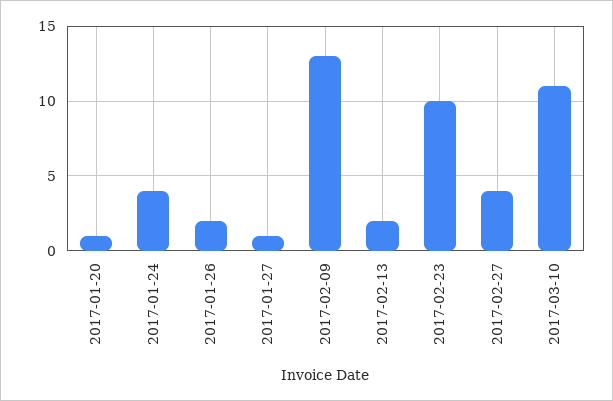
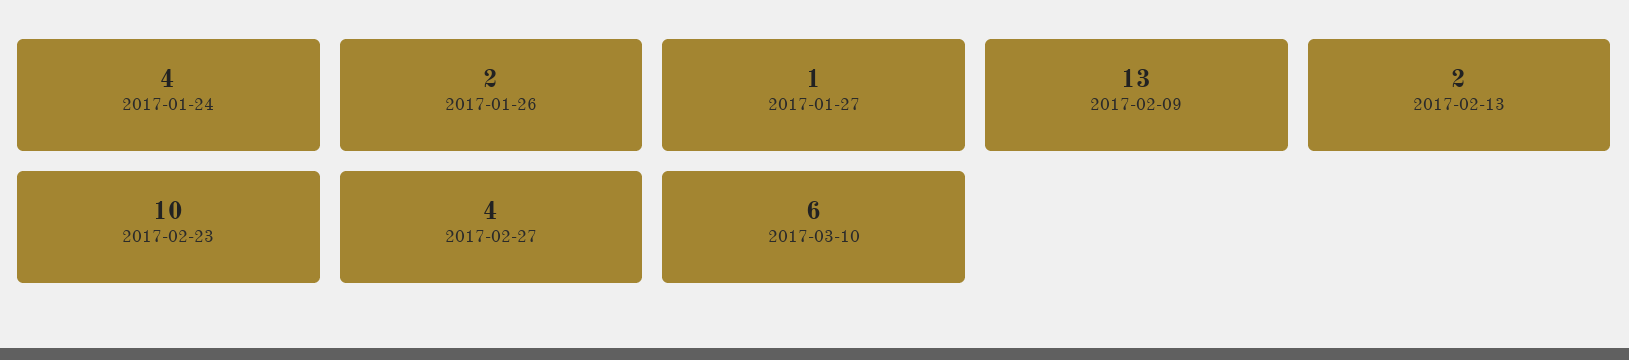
2017-01-20: 1 -> none
2017-03-10: 11 -> 6

